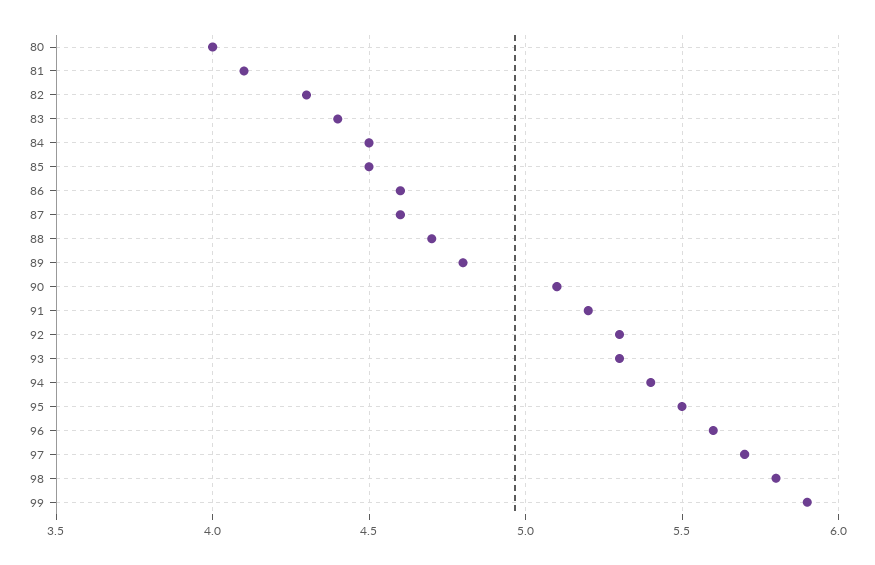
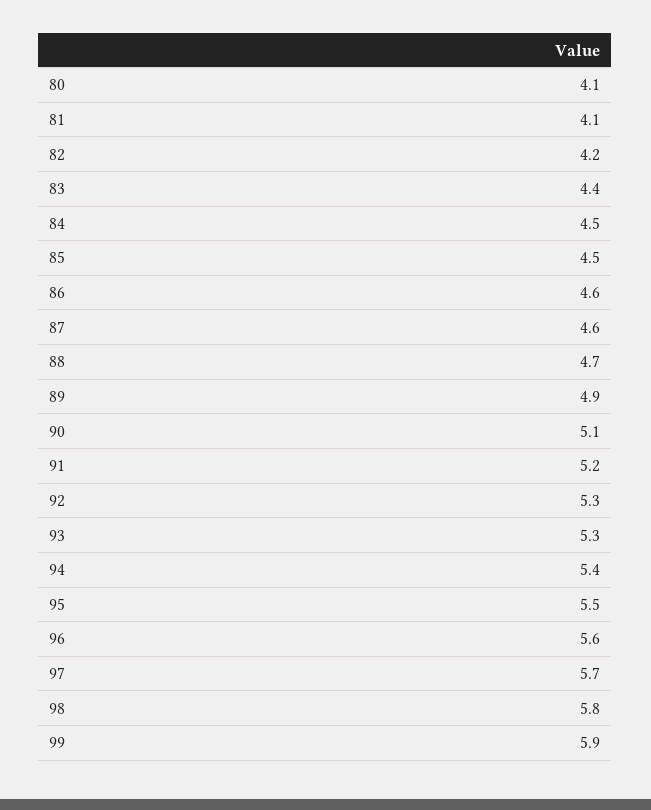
80: 4 -> 4.1
82: 4.3 -> 4.2
89: 4.8 -> 4.9

